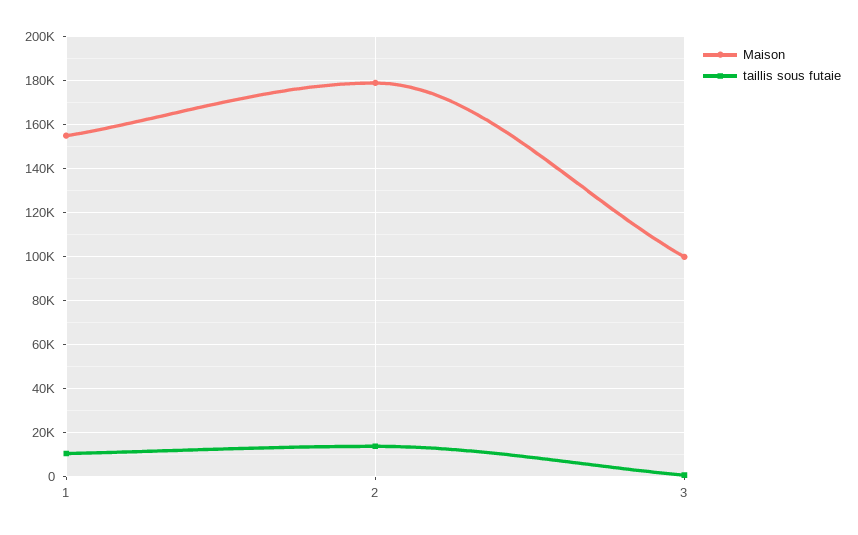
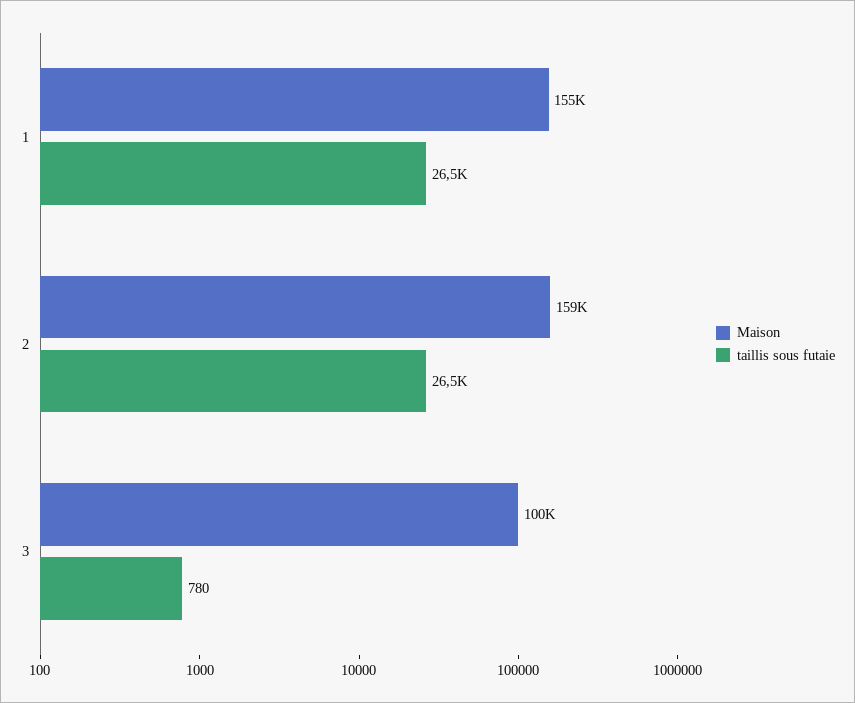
taillis sous futaie, 1: 10000 -> 26500
Maison, 2: 180000 -> 159000
taillis sous futaie, 2: 15000 -> 26500

